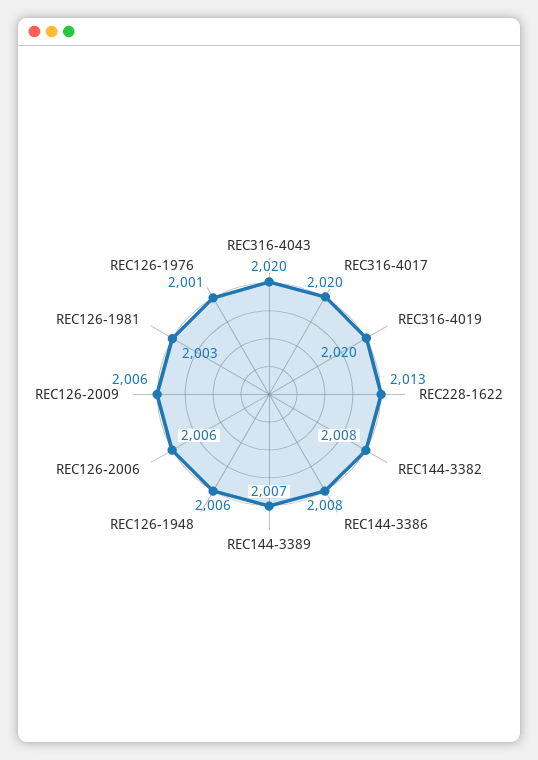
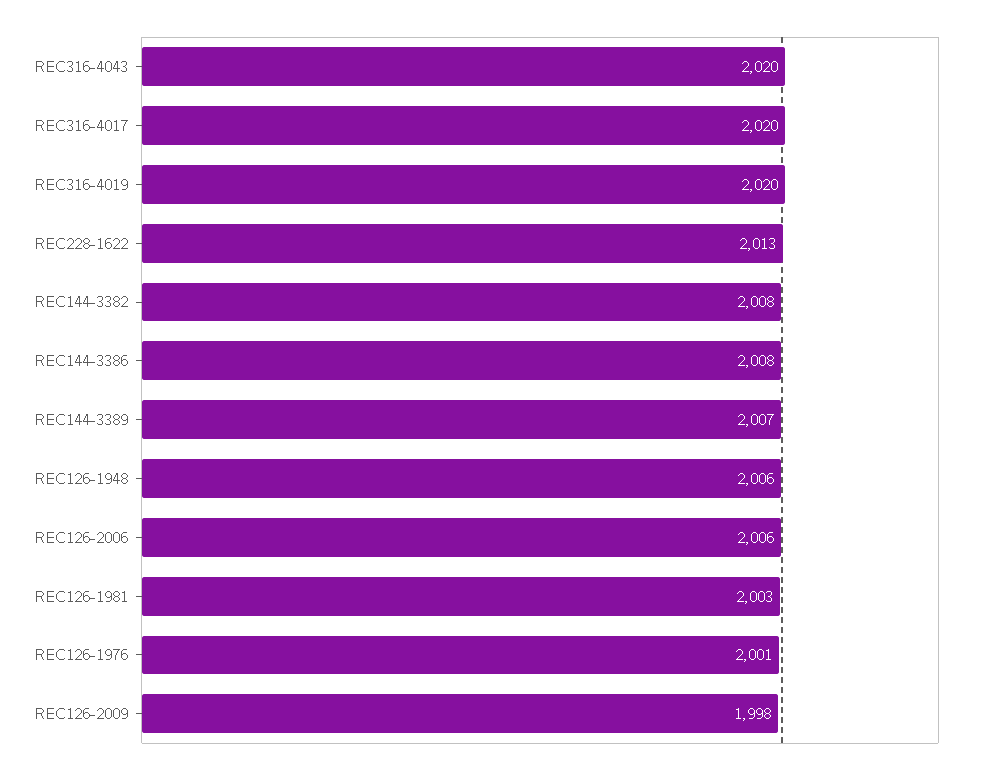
REC126-2009: 2006 -> 1998

